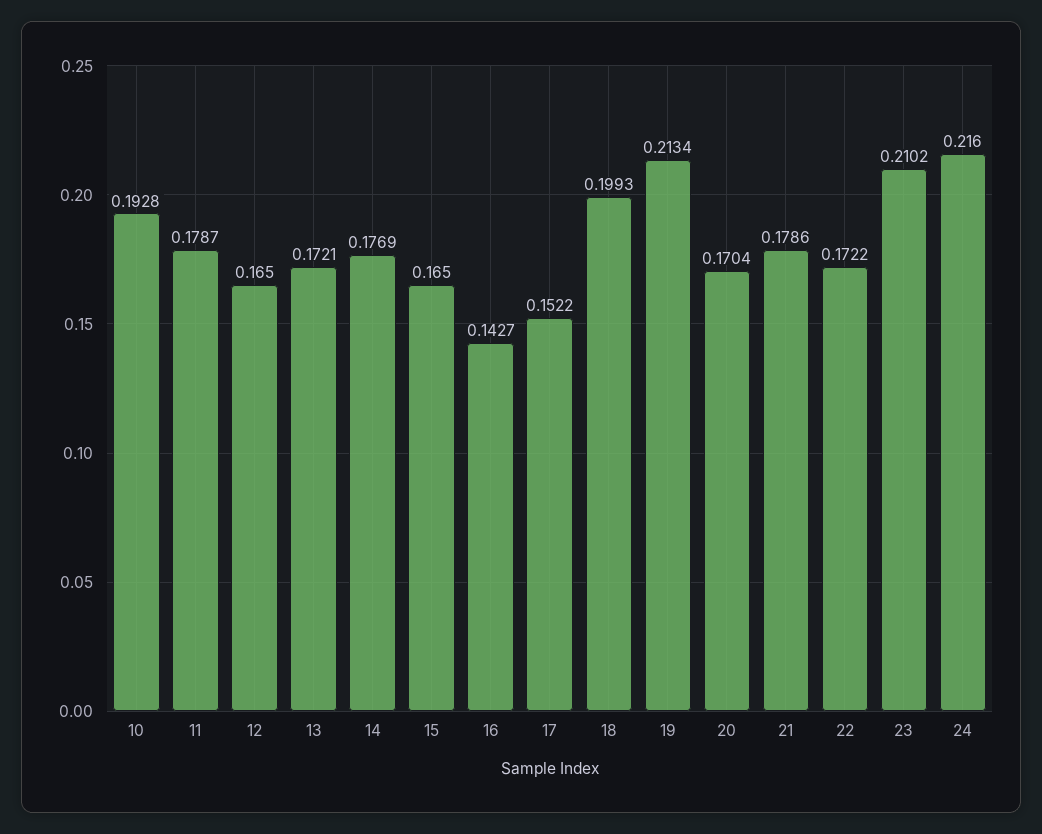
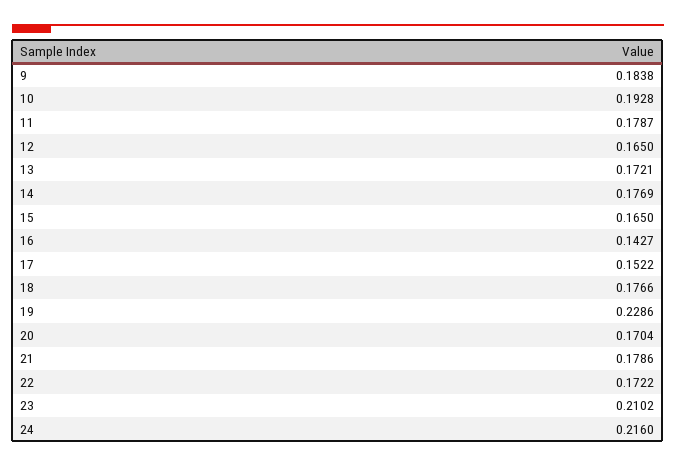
18: 0.1993 -> 0.1766
19: 0.2134 -> 0.2286
9: none -> 0.1838

